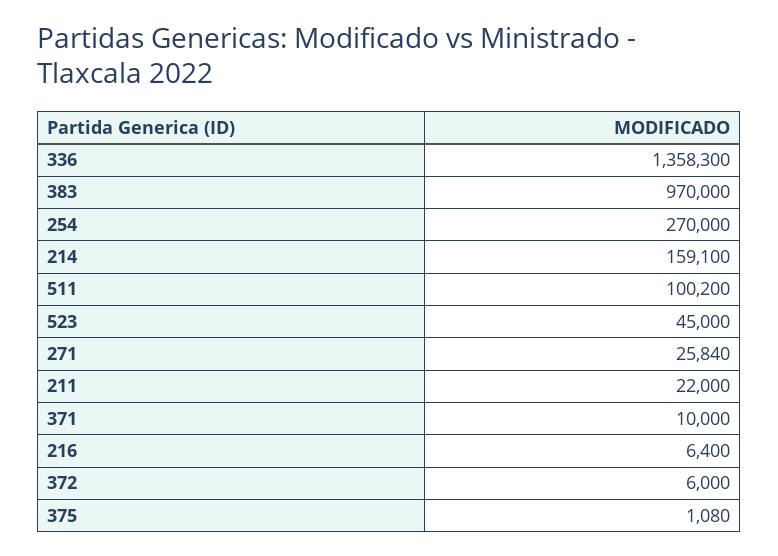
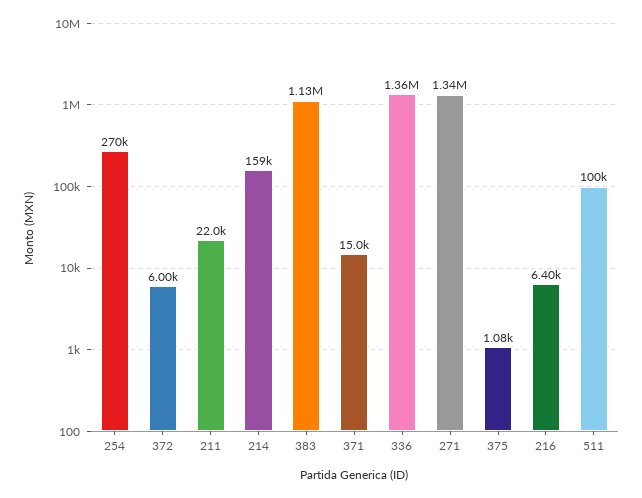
383: 970000 -> 1130000
523: 45000 -> none
271: 25840 -> 1340000
371: 10000 -> 15000

